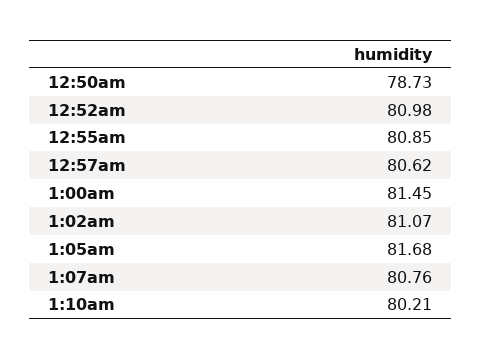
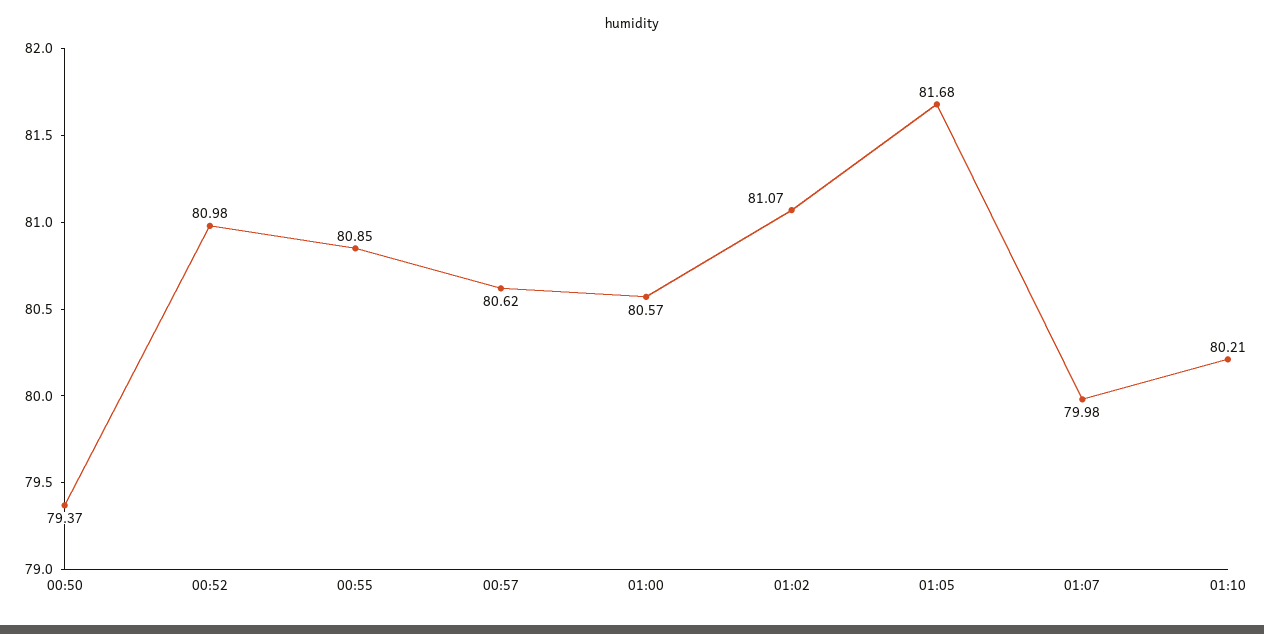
12:50am: 78.73 -> 79.37
1:00am: 81.45 -> 80.57
1:07am: 80.76 -> 79.98

